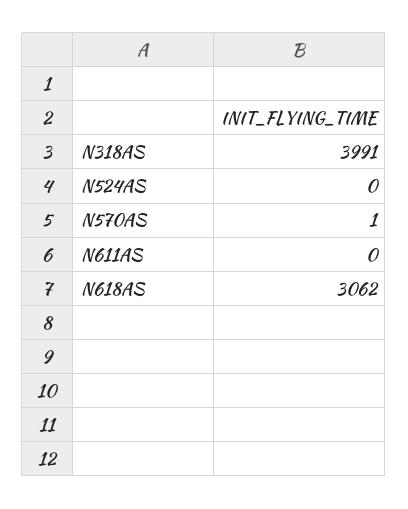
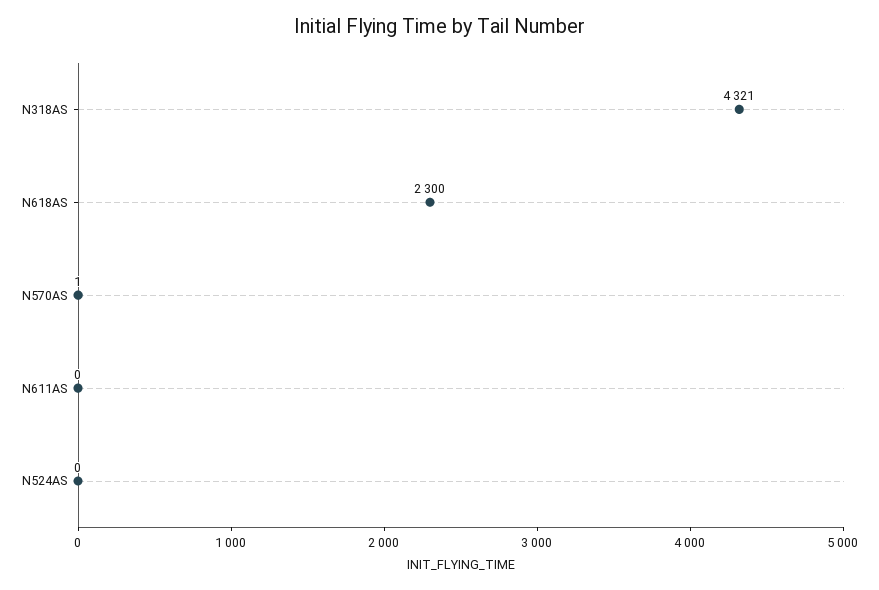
N318AS: 3991 -> 4321
N618AS: 3062 -> 2300

